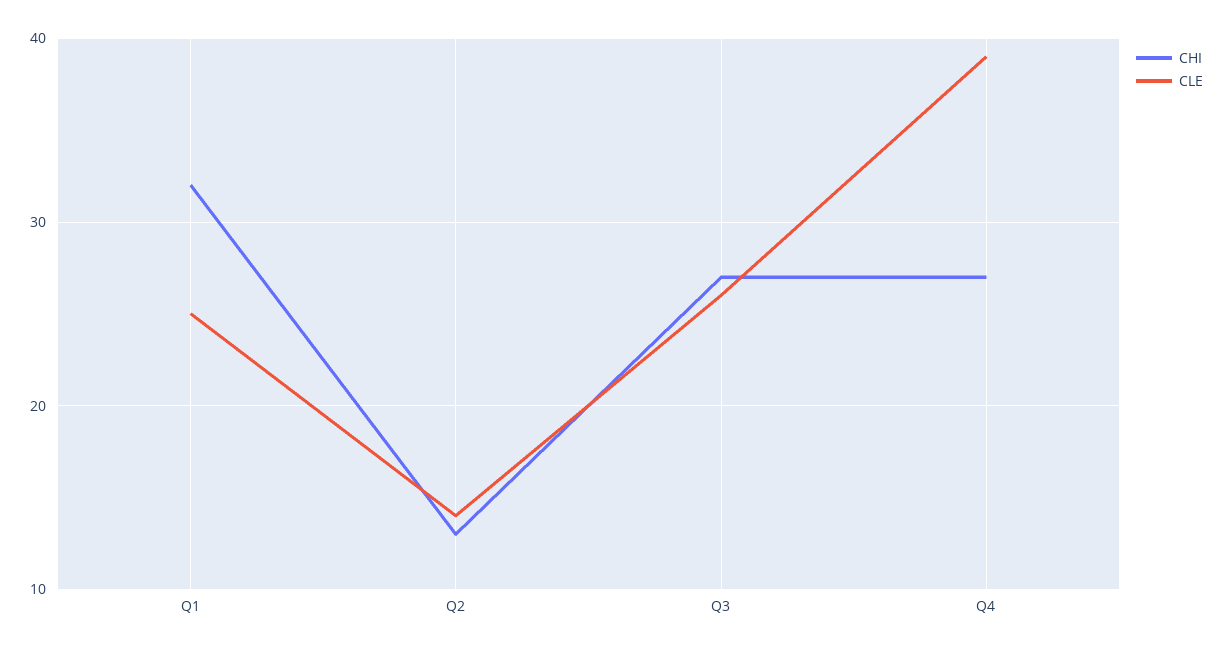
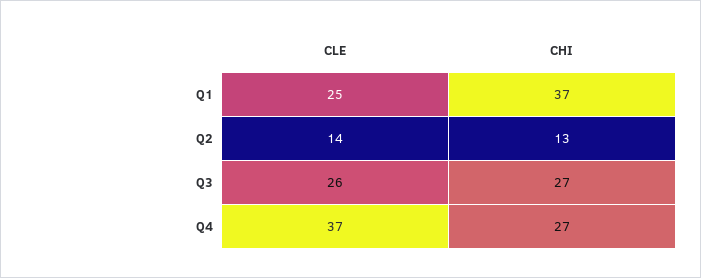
CHI, Q1: 32 -> 37
CLE, Q4: 39 -> 37

